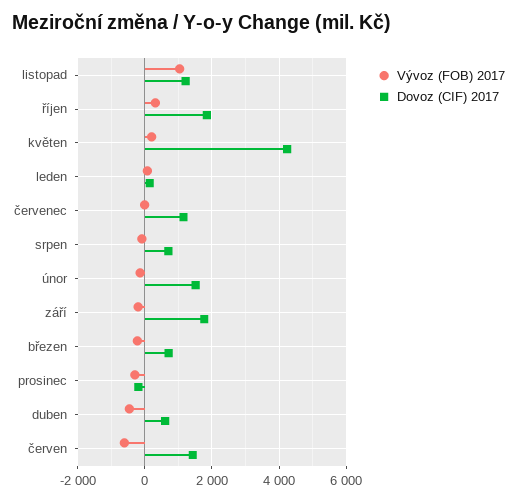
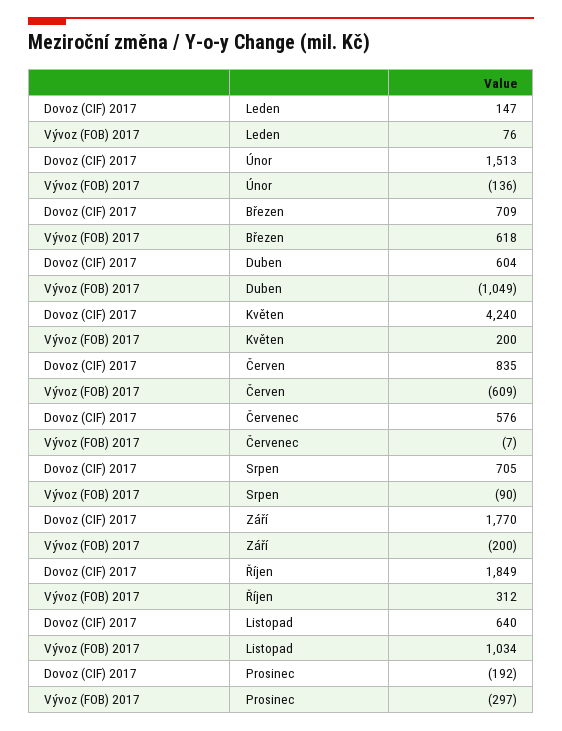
Dovoz (CIF) 2017, listopad: 1200 -> 640
Dovoz (CIF) 2017, červenec: 1200 -> 576
Vývoz (FOB) 2017, březen: -200 -> 618
Vývoz (FOB) 2017, duben: -400 -> -1049
Dovoz (CIF) 2017, červen: 1400 -> 835

